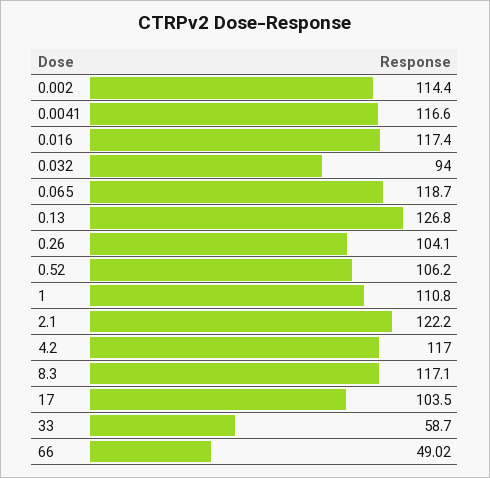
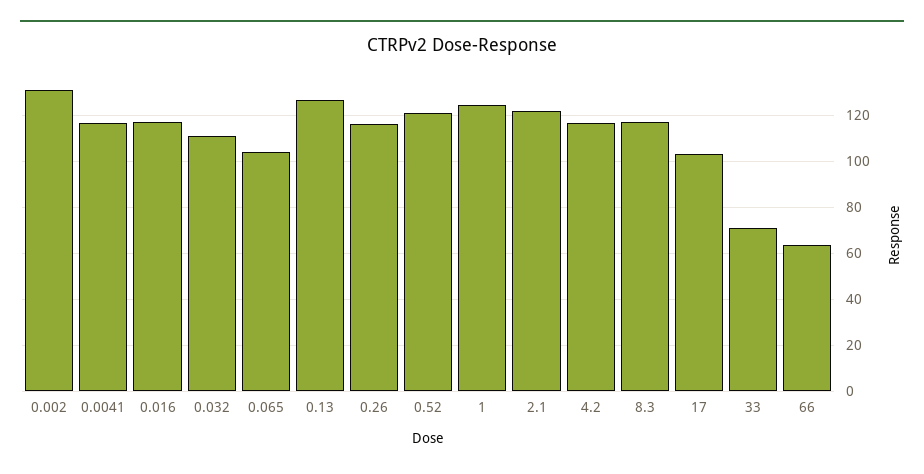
0.002: 114.4 -> 130
0.032: 94 -> 110
0.065: 118.7 -> 105
0.26: 104.1 -> 115
0.52: 106.2 -> 120
1: 110.8 -> 125
33: 58.7 -> 70
66: 49.02 -> 65

